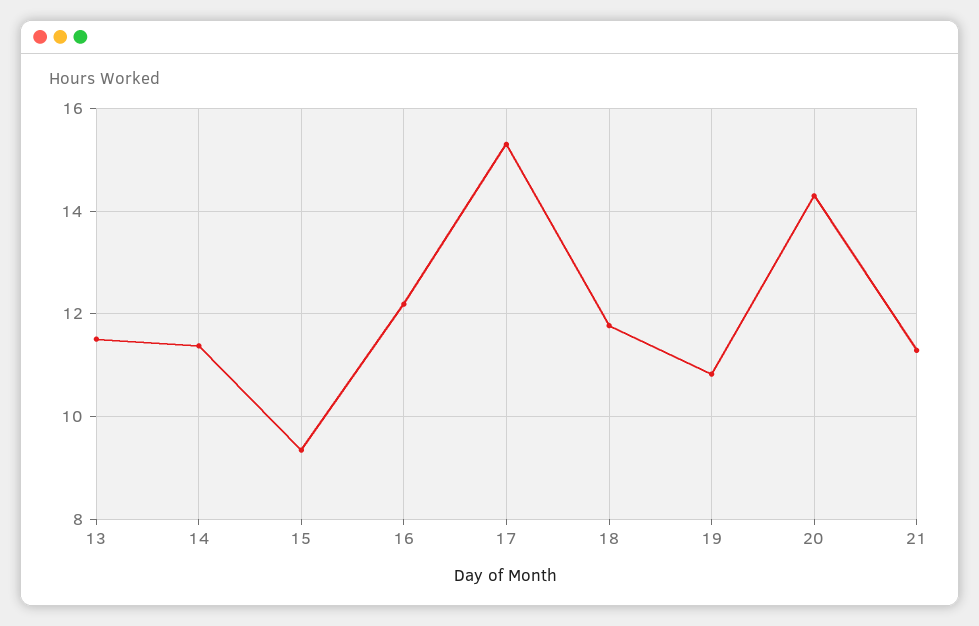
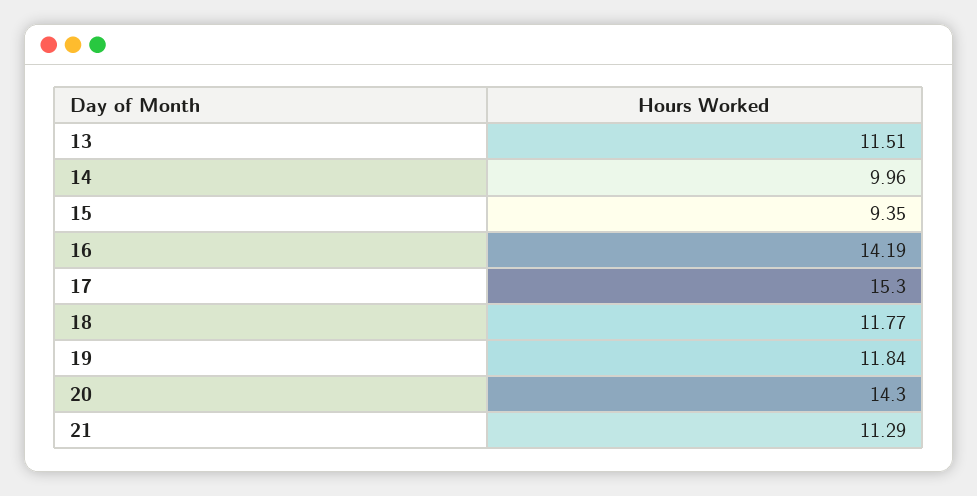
14: 11.4 -> 9.96
16: 12.2 -> 14.19
19: 10.8 -> 11.84

